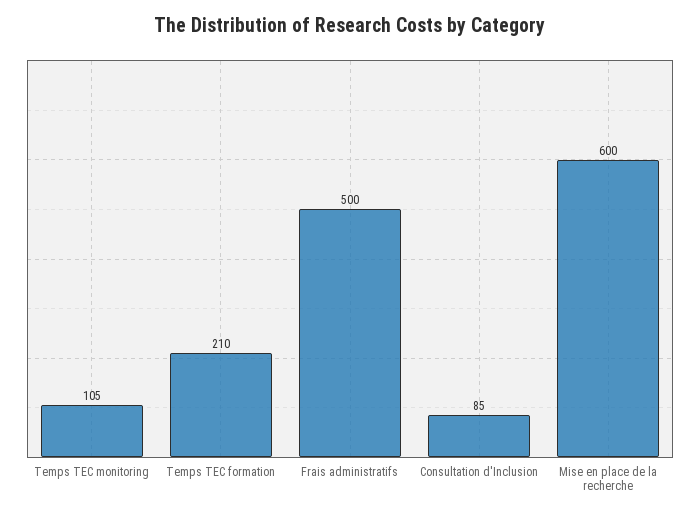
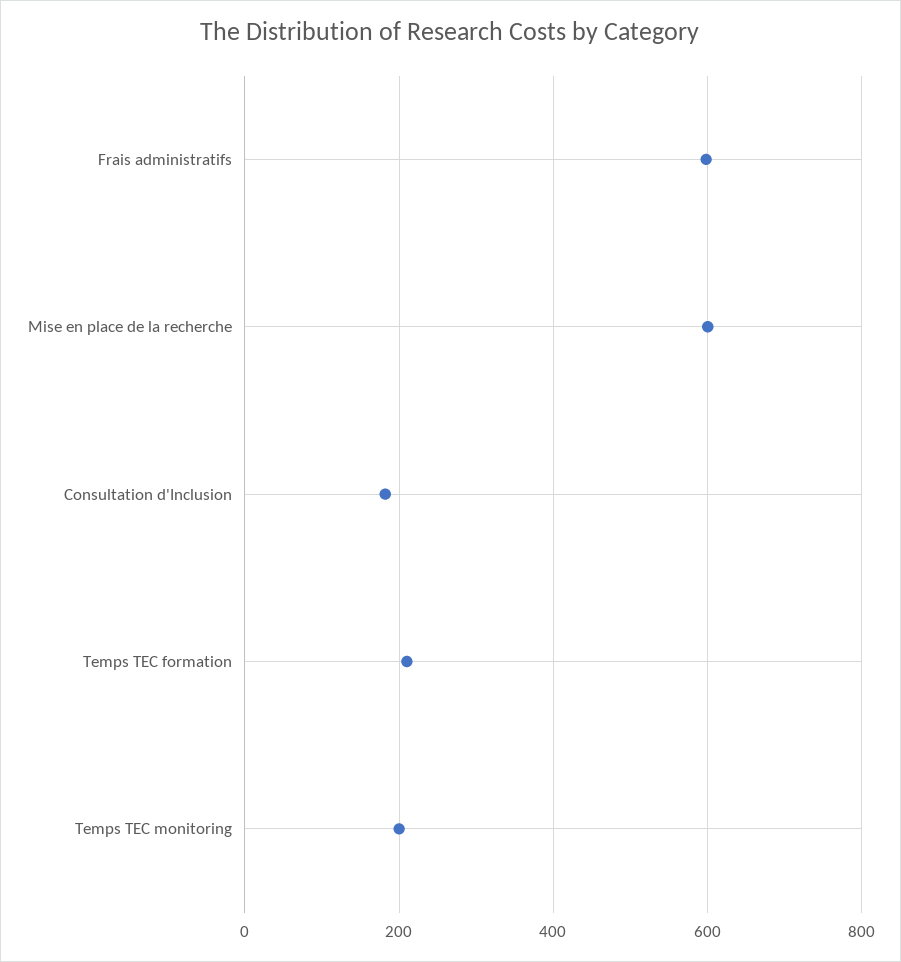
Temps TEC monitoring: 105 -> 200
Frais administratifs: 500 -> 600
Consultation d'Inclusion: 85 -> 180

